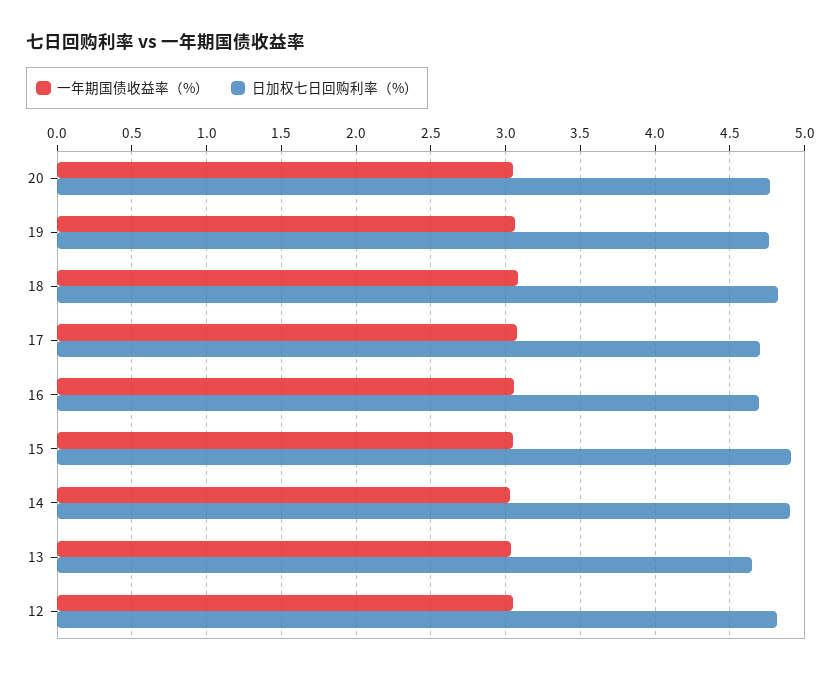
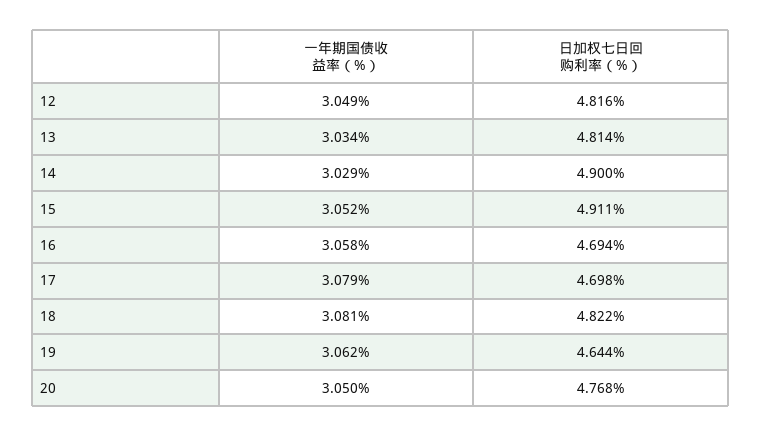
日加权七日回购利率（%）, 19: 4.75 -> 4.644
日加权七日回购利率（%）, 13: 4.65 -> 4.814

